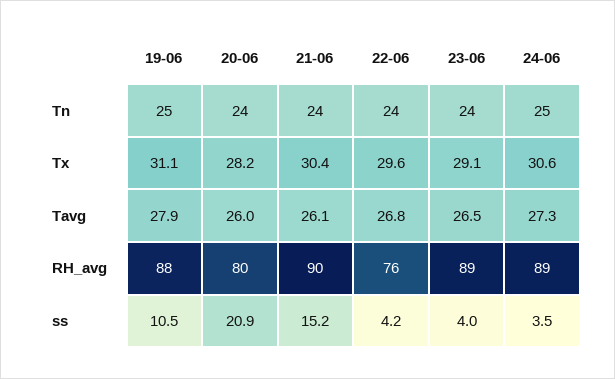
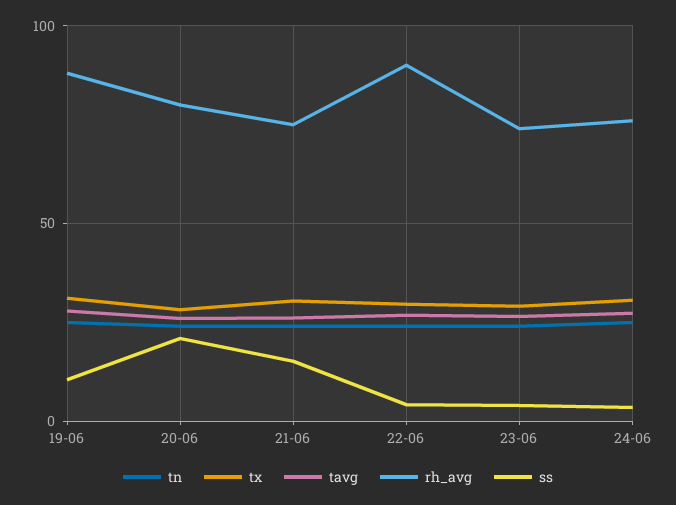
RH_avg, 21-06: 90 -> 75
RH_avg, 22-06: 76 -> 90
RH_avg, 23-06: 89 -> 75
RH_avg, 24-06: 89 -> 75

